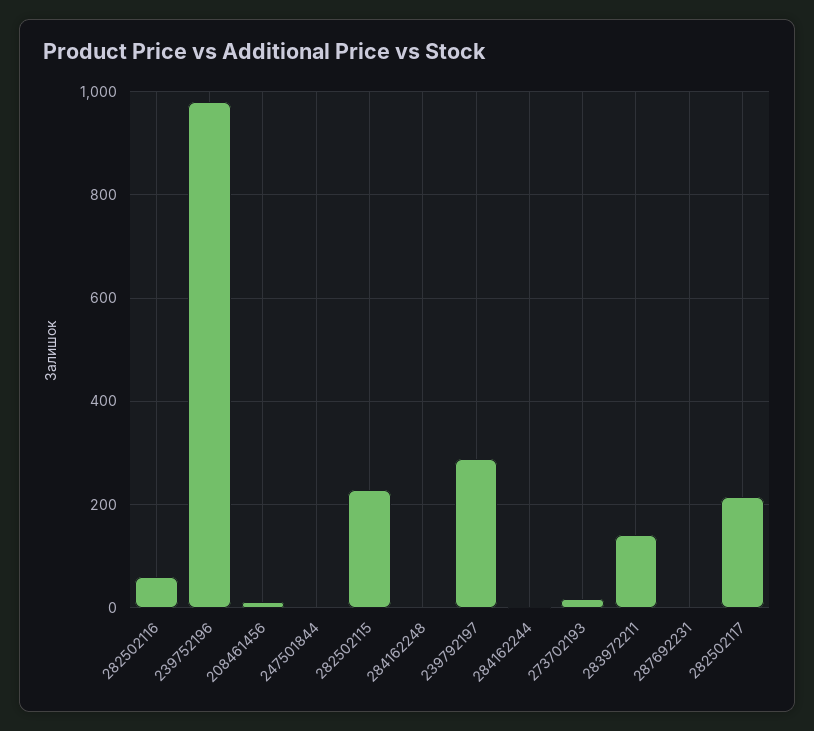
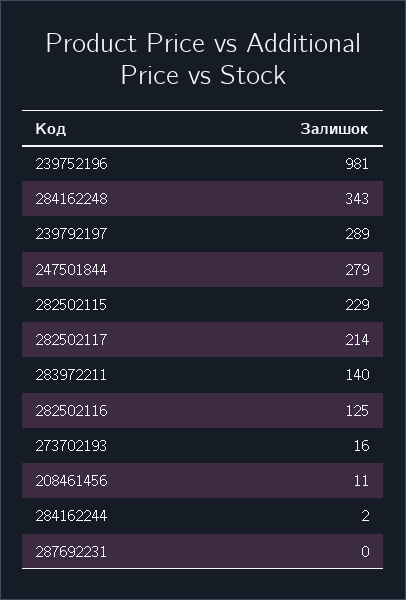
282502116: 60 -> 125
247501844: 0 -> 279
284162248: 0 -> 343

